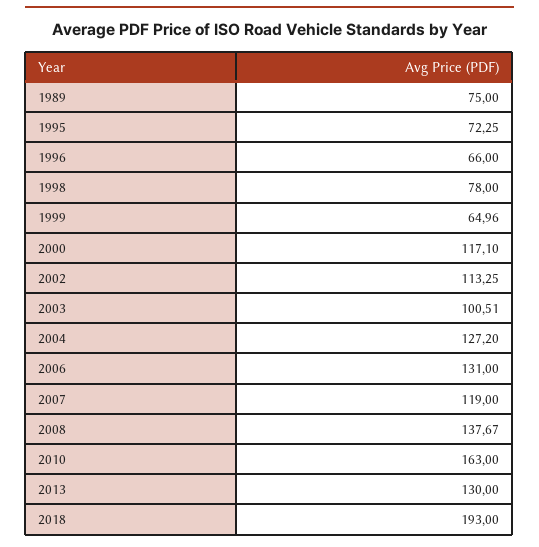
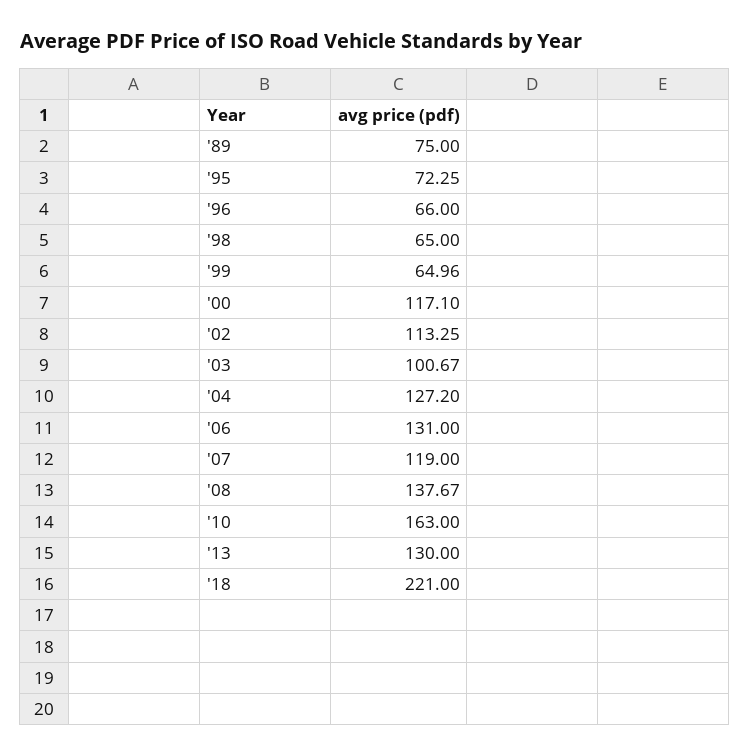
1998: 78 -> 65
2003: 100.51 -> 100.67
2018: 193 -> 221

